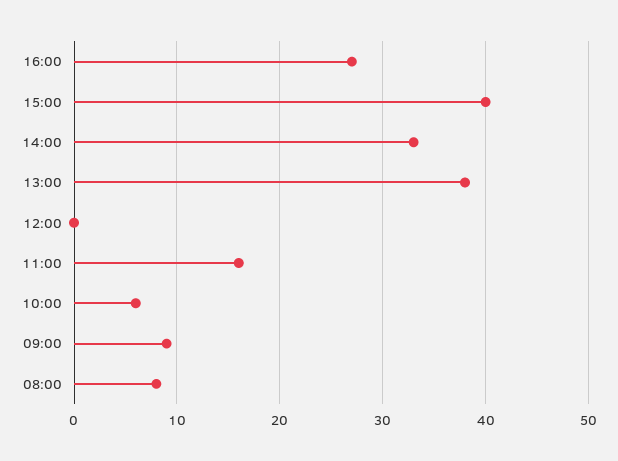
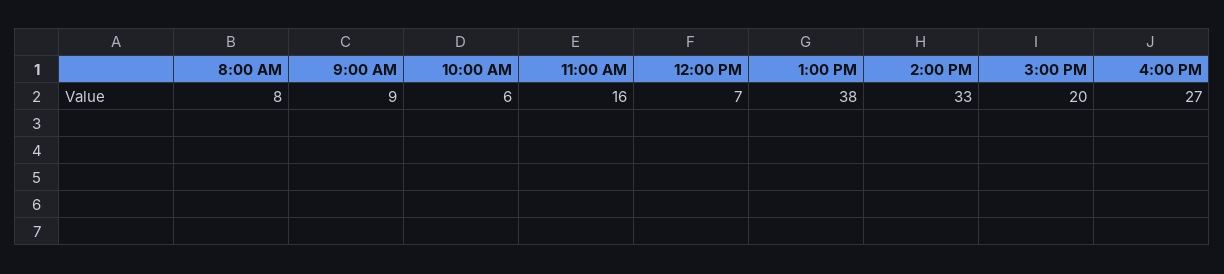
15:00: 40 -> 20
12:00: 0 -> 7

